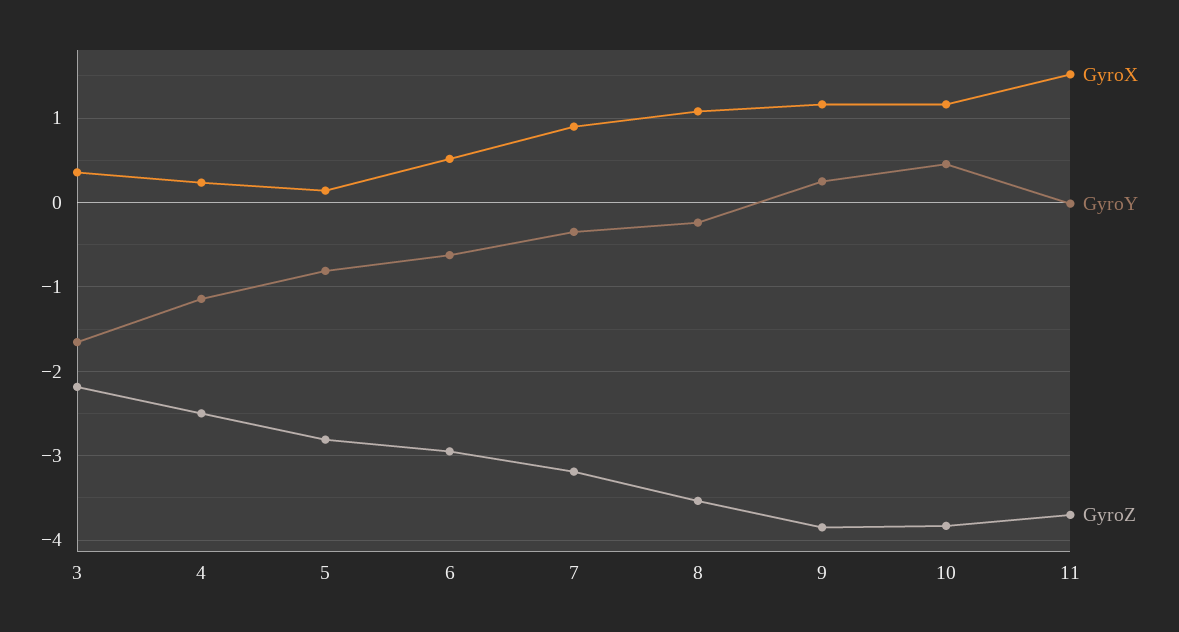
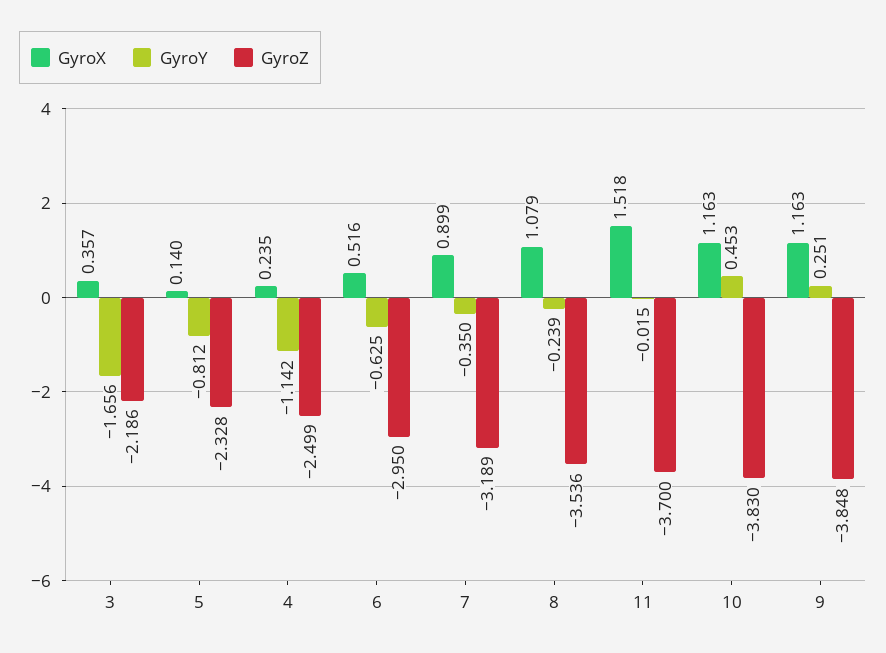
GyroZ, 5: -2.8 -> -2.328

